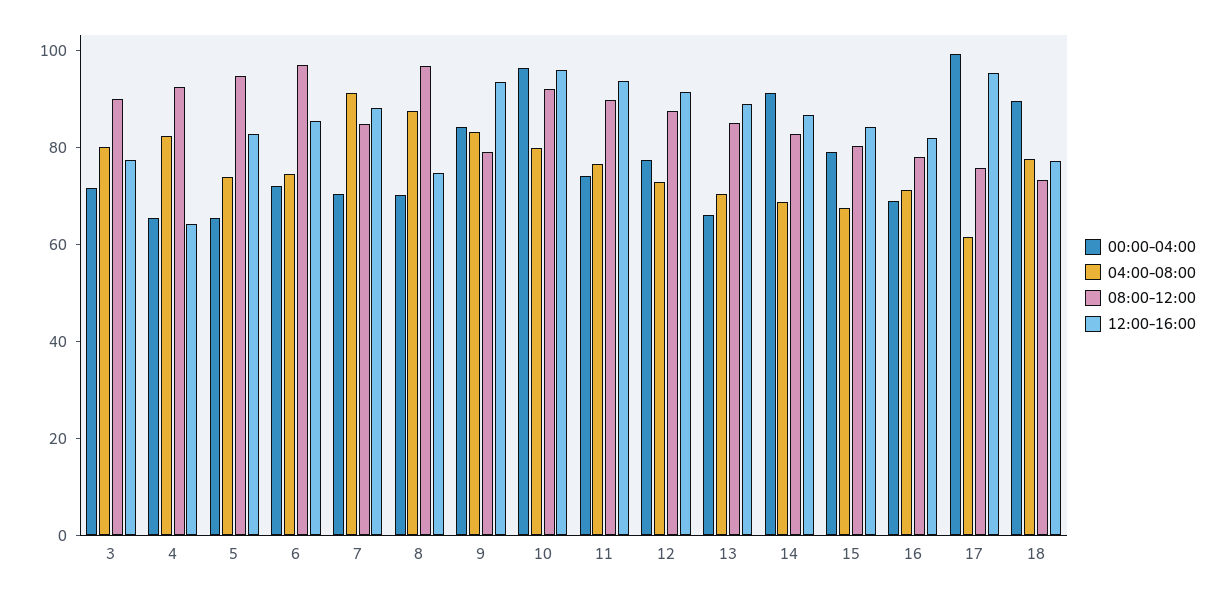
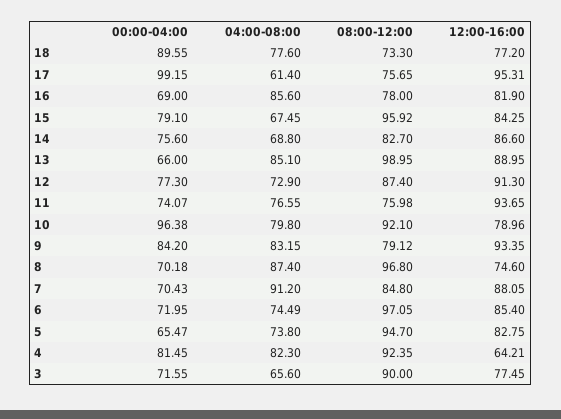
04:00-08:00, 3: 80 -> 65.6
00:00-04:00, 4: 65 -> 81.45
12:00-16:00, 10: 95 -> 78.96
08:00-12:00, 11: 90 -> 75.98
04:00-08:00, 13: 70 -> 85.1
08:00-12:00, 13: 85 -> 98.95
00:00-04:00, 14: 90 -> 75.6
08:00-12:00, 15: 80 -> 95.92
04:00-08:00, 16: 70 -> 85.6

